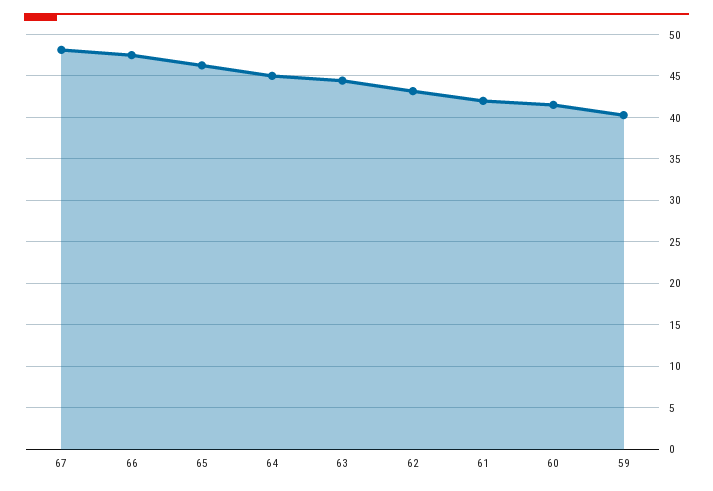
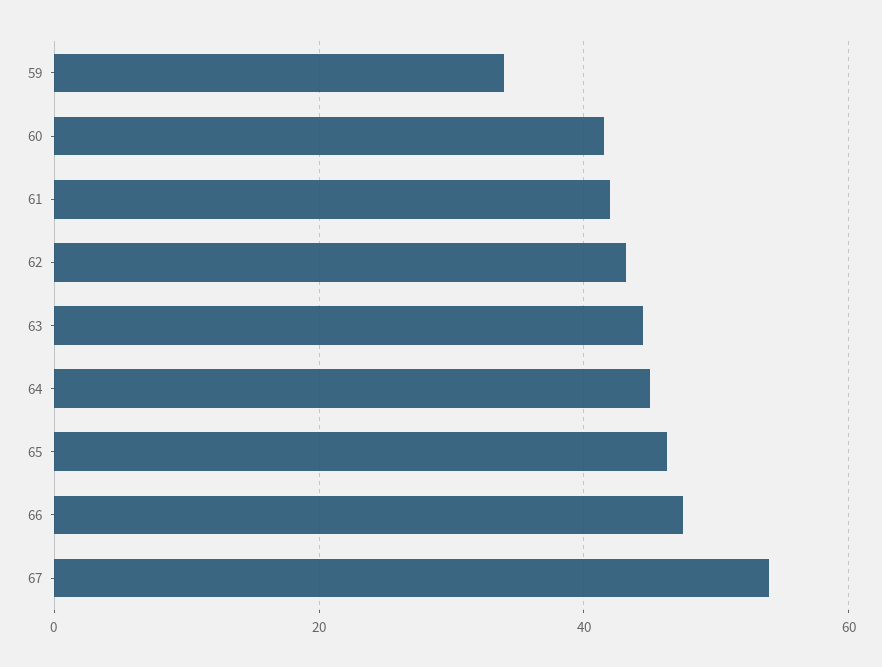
67: 48 -> 54
59: 40 -> 34

